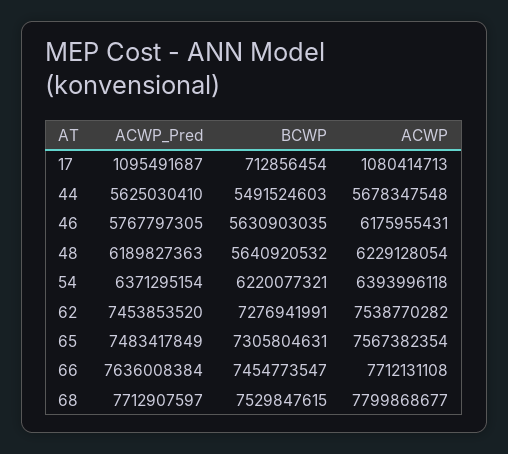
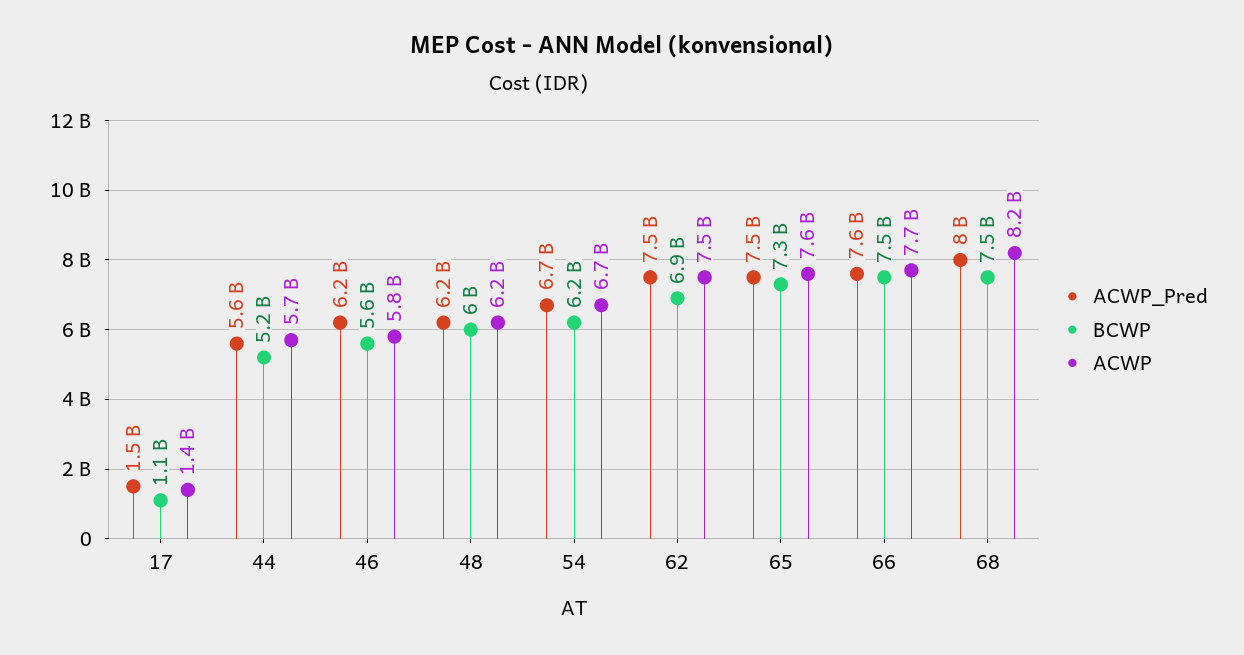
ACWP_Pred, 17: 1095491687 -> 1500000000
BCWP, 17: 712856454 -> 1100000000
ACWP, 17: 1080414713 -> 1400000000
BCWP, 44: 5491524603 -> 5200000000
ACWP_Pred, 46: 5767797305 -> 6200000000
ACWP, 46: 6175955431 -> 5800000000
BCWP, 48: 5640920532 -> 6000000000
ACWP_Pred, 54: 6371295154 -> 6700000000
ACWP, 54: 6393996118 -> 6700000000
BCWP, 62: 7276941991 -> 6900000000
ACWP_Pred, 68: 7712907597 -> 8000000000
ACWP, 68: 7799868677 -> 8200000000

